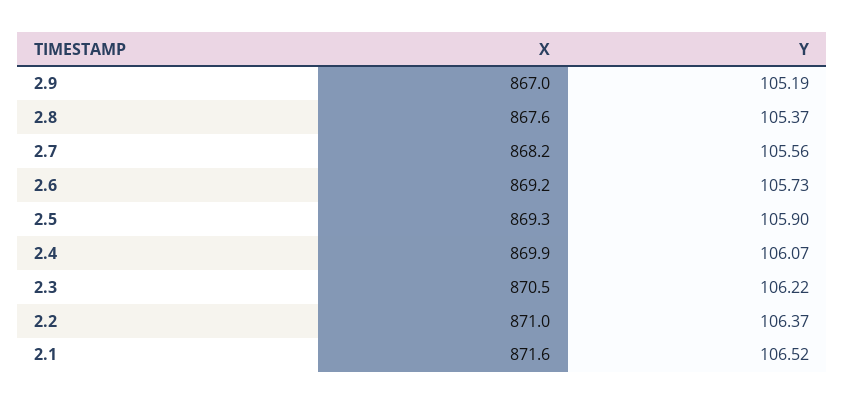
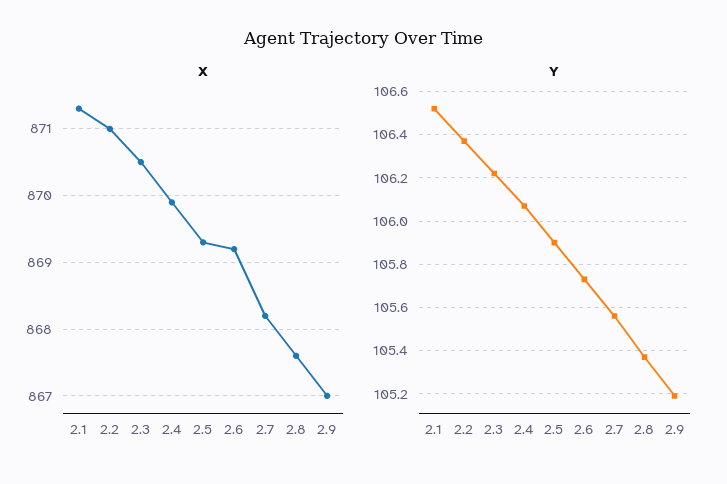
X, 2.1: 871.6 -> 871.3

